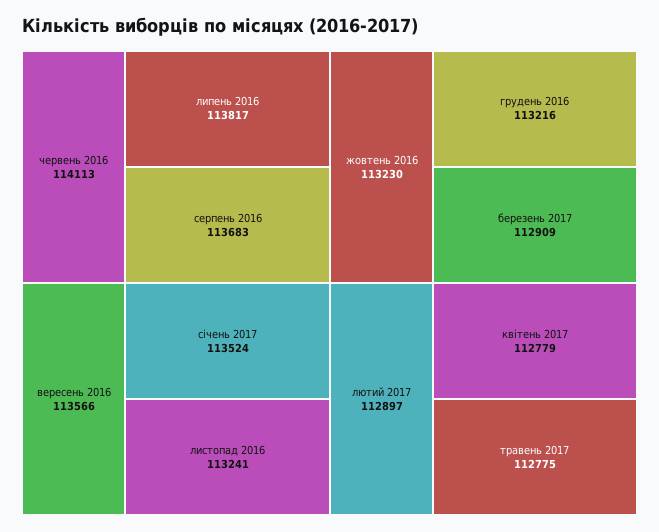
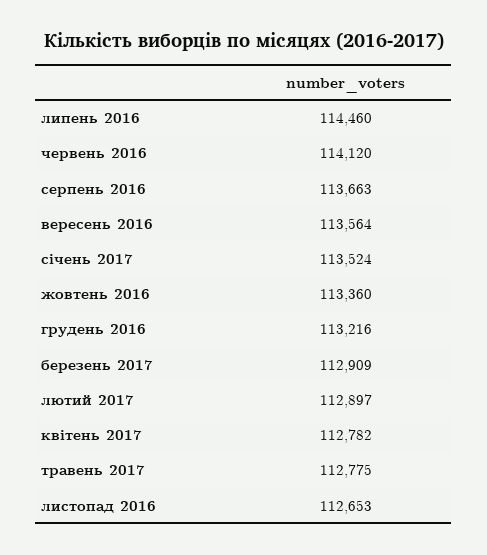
червень 2016: 114113 -> 114120
липень 2016: 113817 -> 114460
серпень 2016: 113683 -> 113663
вересень 2016: 113566 -> 113564
листопад 2016: 113241 -> 112653
жовтень 2016: 113230 -> 113360
квітень 2017: 112779 -> 112782

